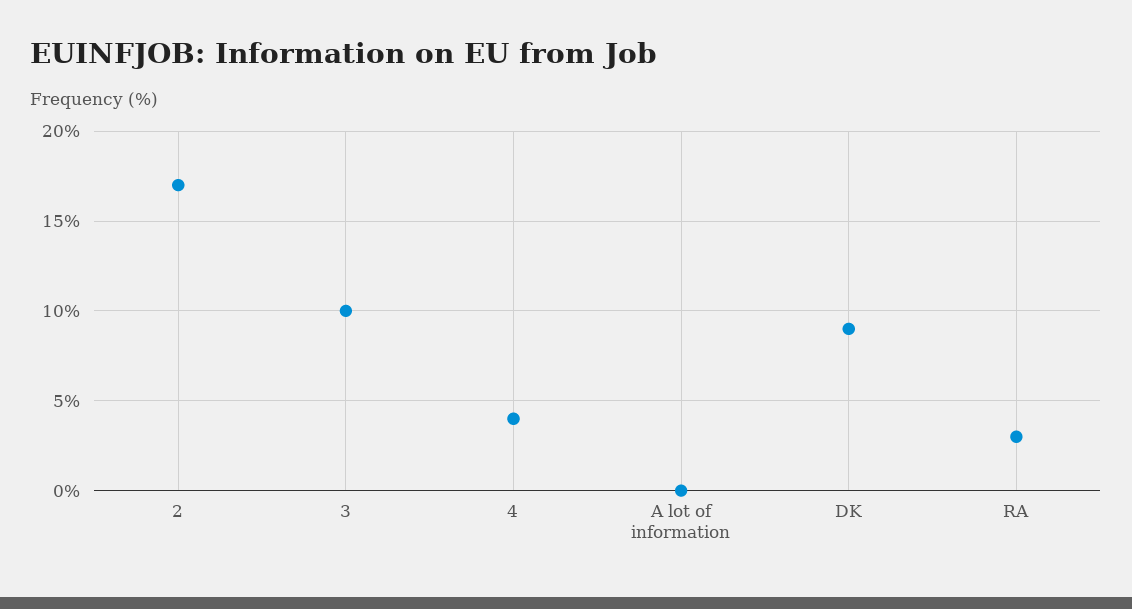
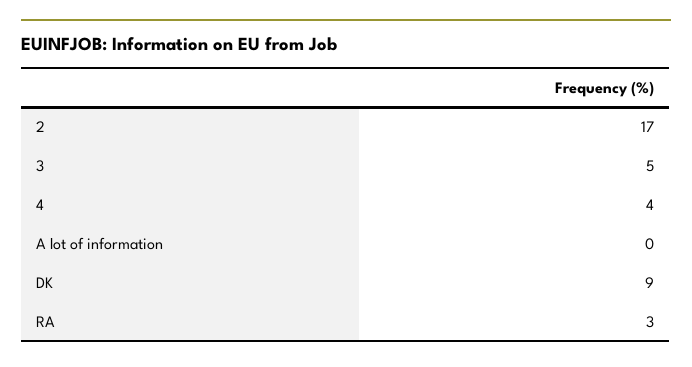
3: 10 -> 5

